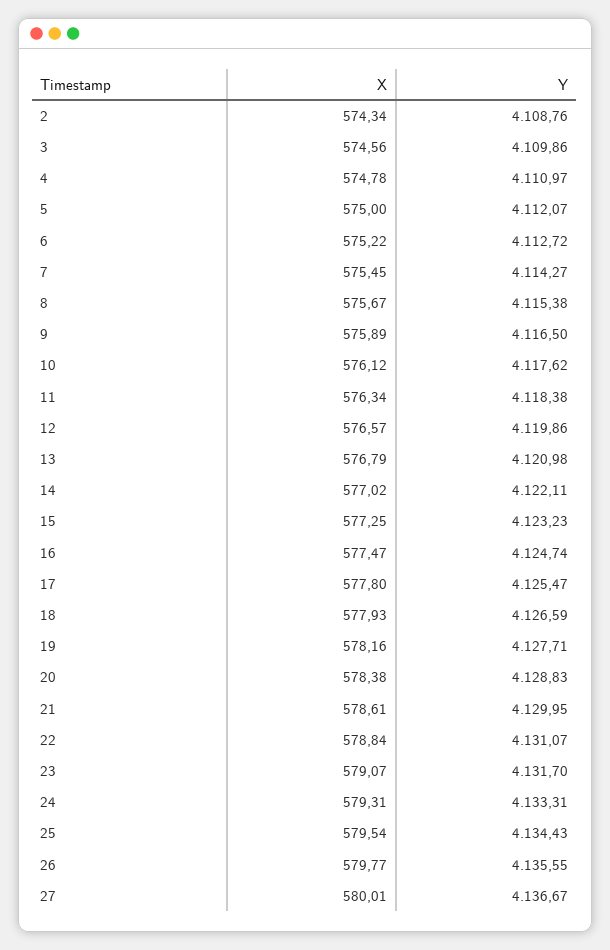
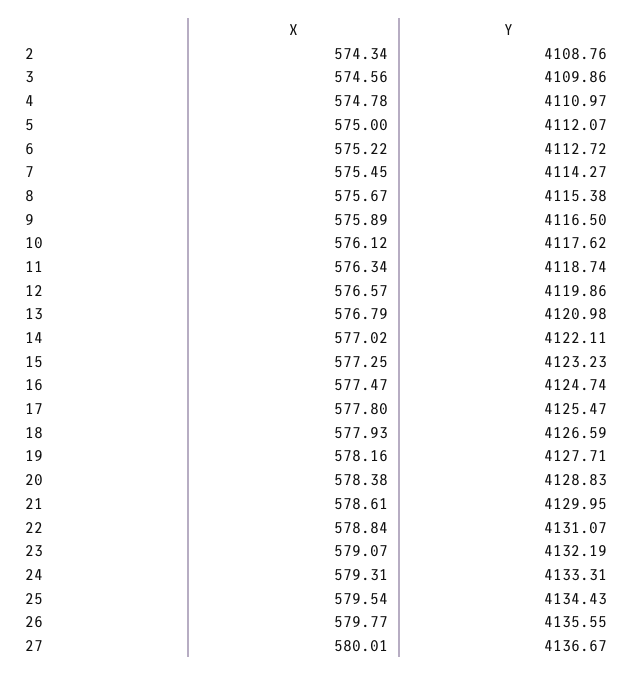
Y, 11: 4118.38 -> 4118.74
Y, 23: 4131.7 -> 4132.19

